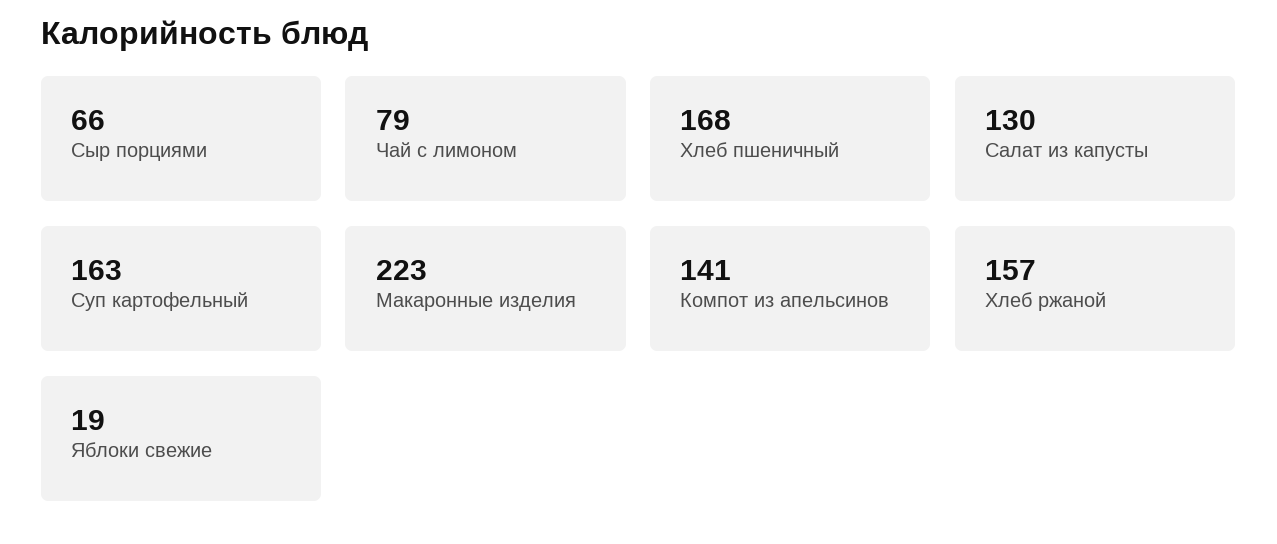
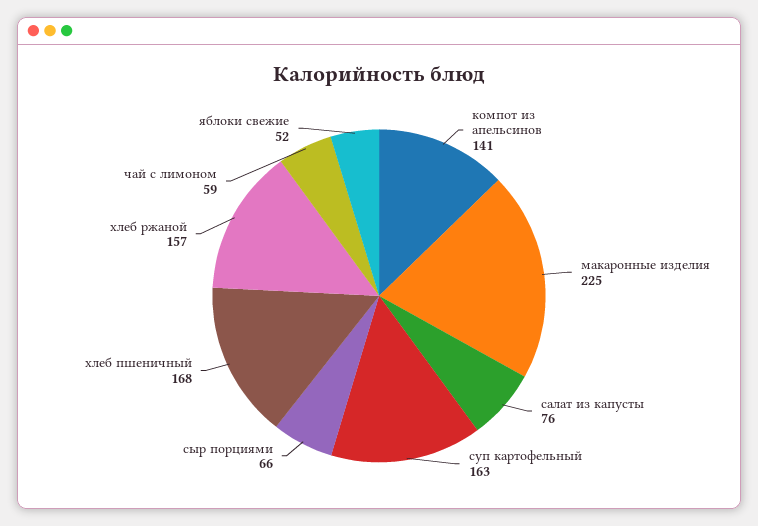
Чай с лимоном: 79 -> 59
Салат из капусты: 130 -> 76
Макаронные изделия: 223 -> 225
Яблоки свежие: 19 -> 52

